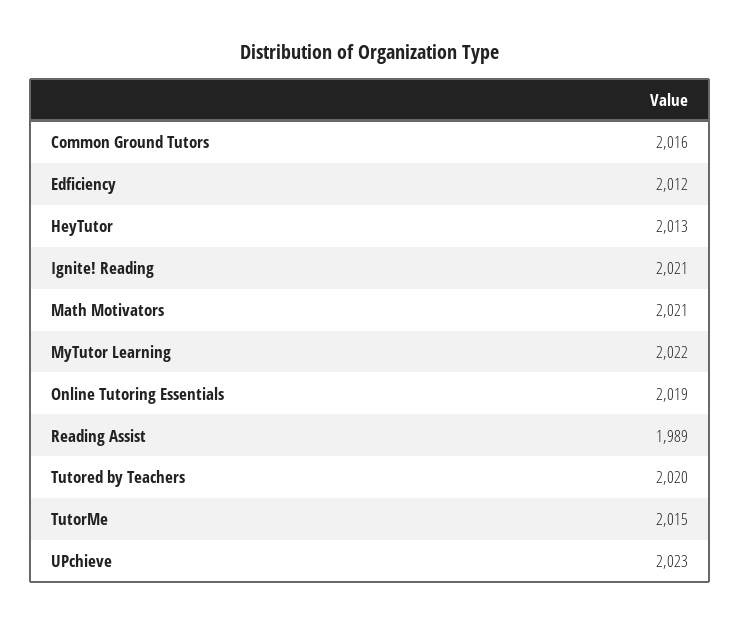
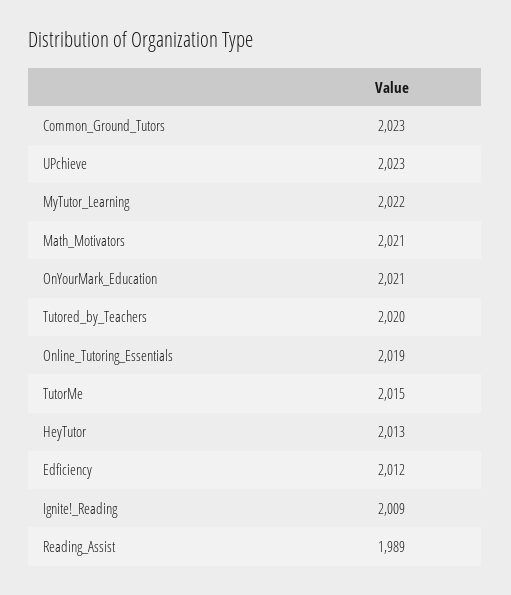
Common Ground Tutors: 2016 -> 2023
Ignite! Reading: 2021 -> 2009
OnYourMark_Education: none -> 2021

